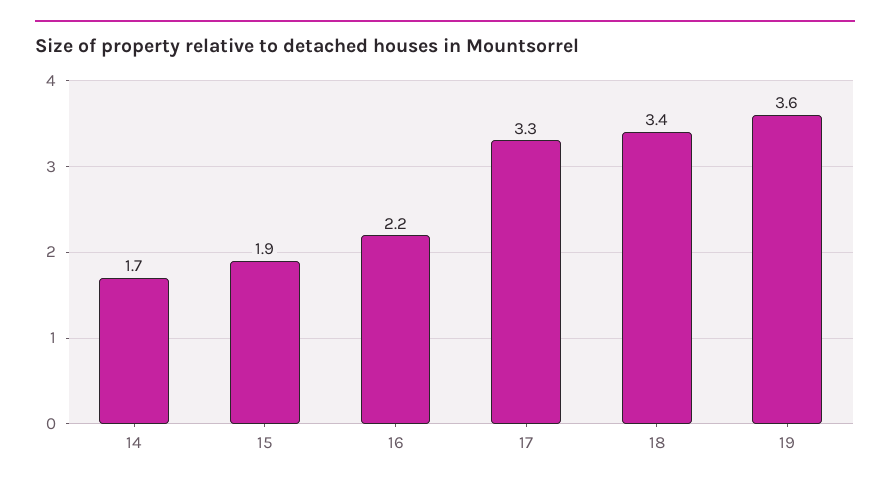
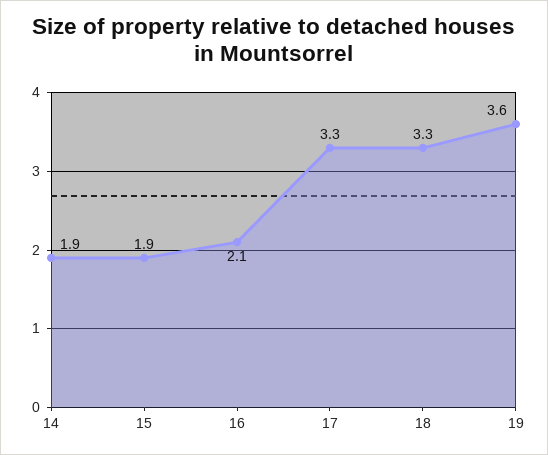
14: 1.7 -> 1.9
16: 2.2 -> 2.1
18: 3.4 -> 3.3

